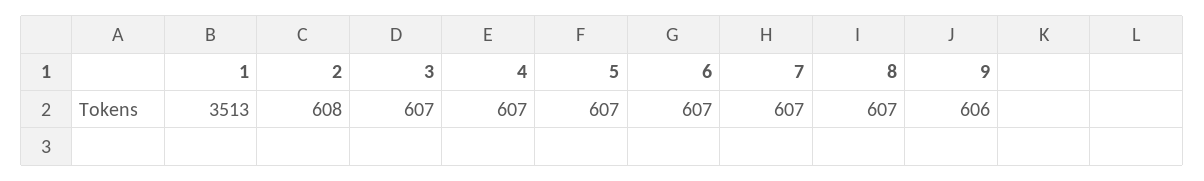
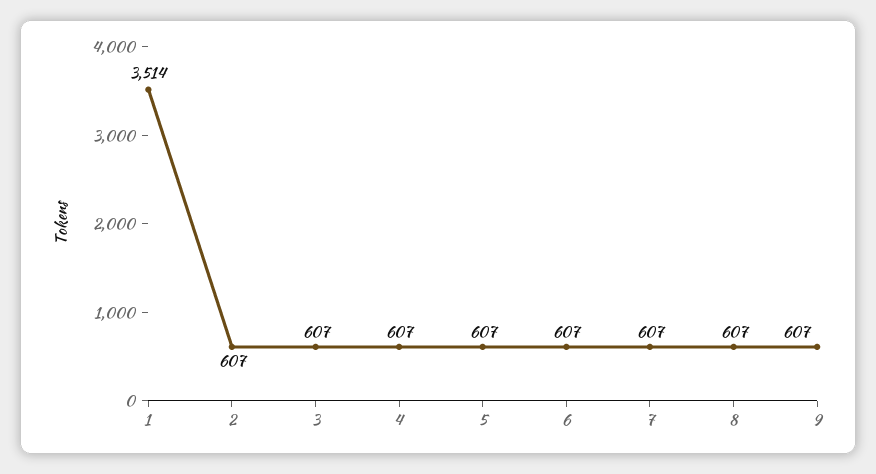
1: 3513 -> 3514
2: 608 -> 607
9: 606 -> 607

